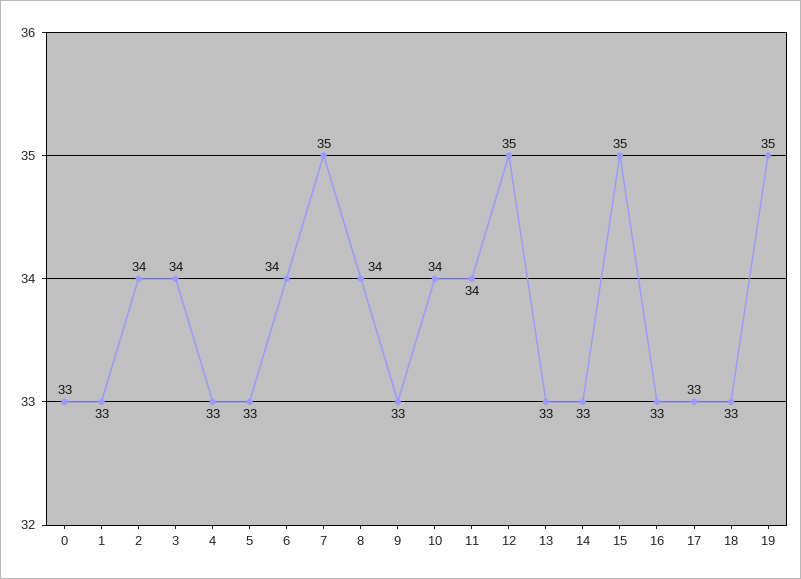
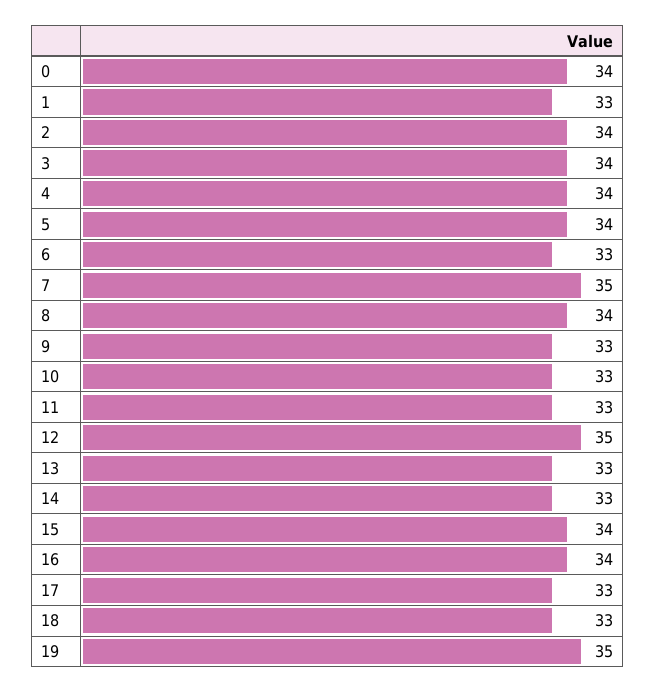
0: 33 -> 34
4: 33 -> 34
5: 33 -> 34
6: 34 -> 33
10: 34 -> 33
11: 34 -> 33
15: 35 -> 34
16: 33 -> 34

